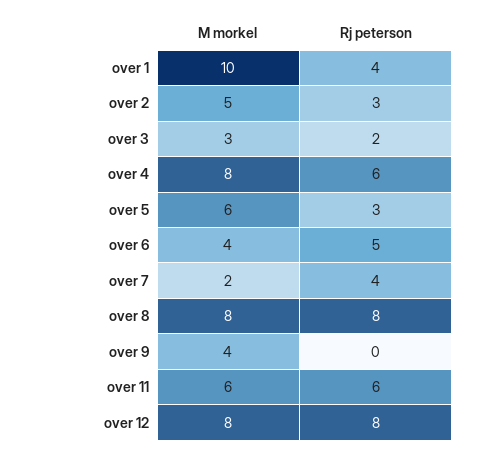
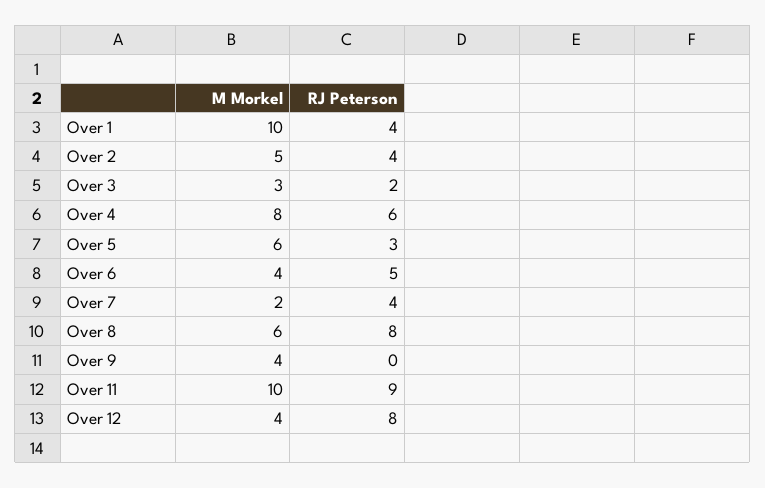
Rj peterson, over 2: 3 -> 4
M morkel, over 8: 8 -> 6
M morkel, over 11: 6 -> 10
Rj peterson, over 11: 6 -> 9
M morkel, over 12: 8 -> 4

